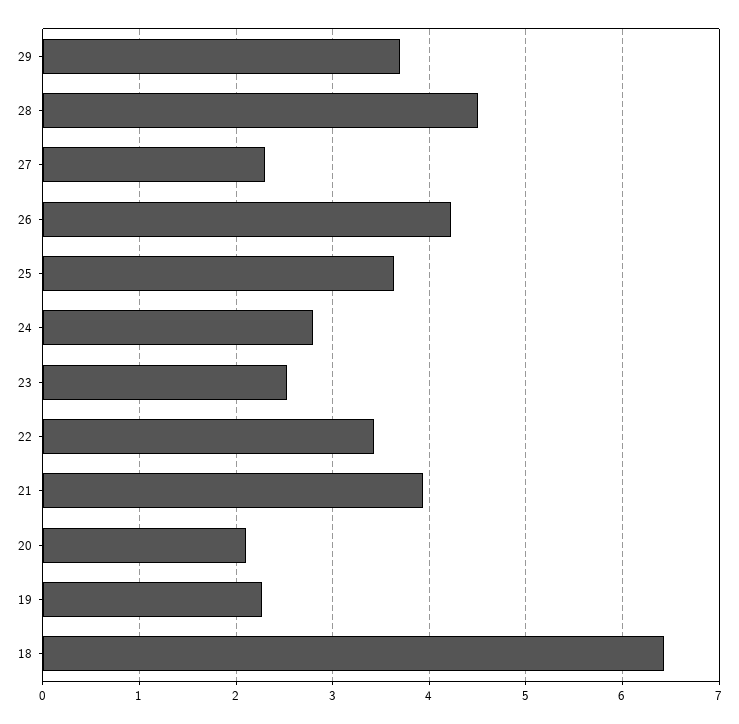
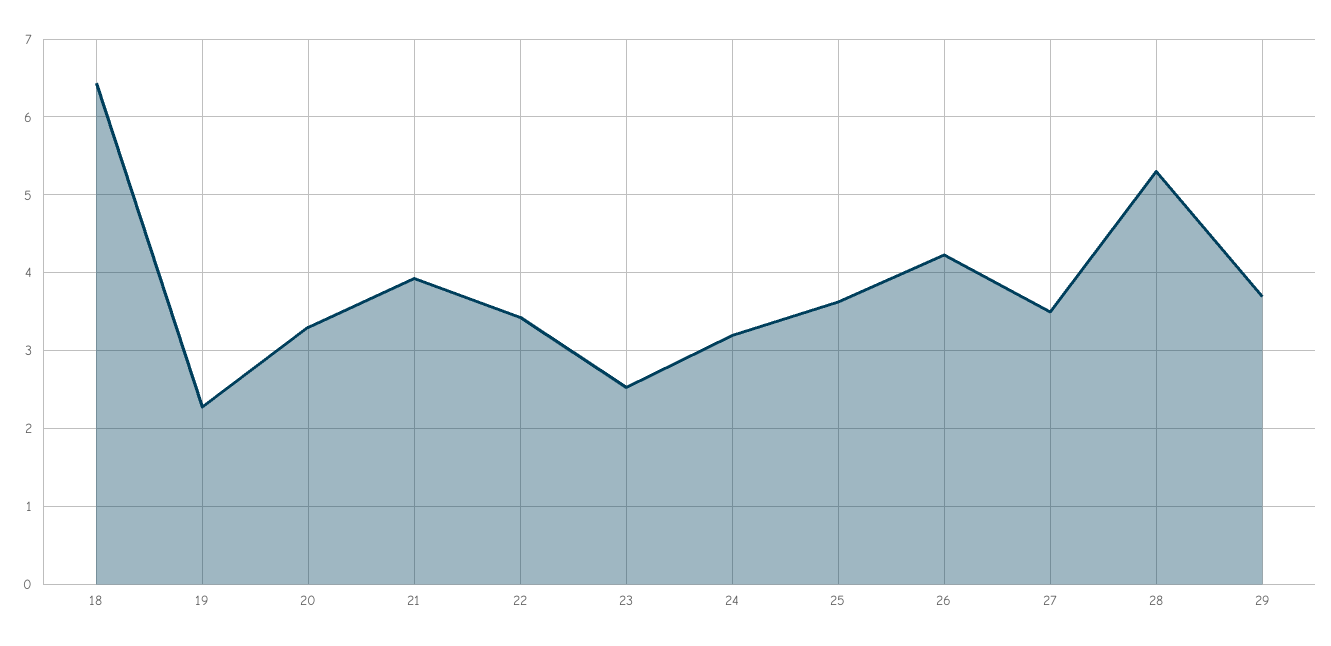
28: 4.5 -> 5.3
27: 2.3 -> 3.5
24: 2.8 -> 3.2
20: 2.1 -> 3.3

